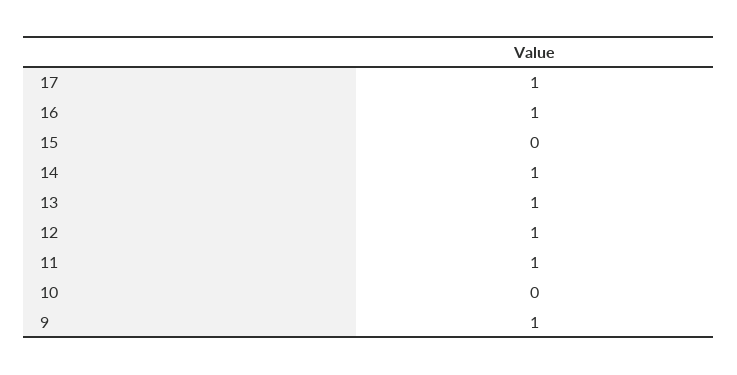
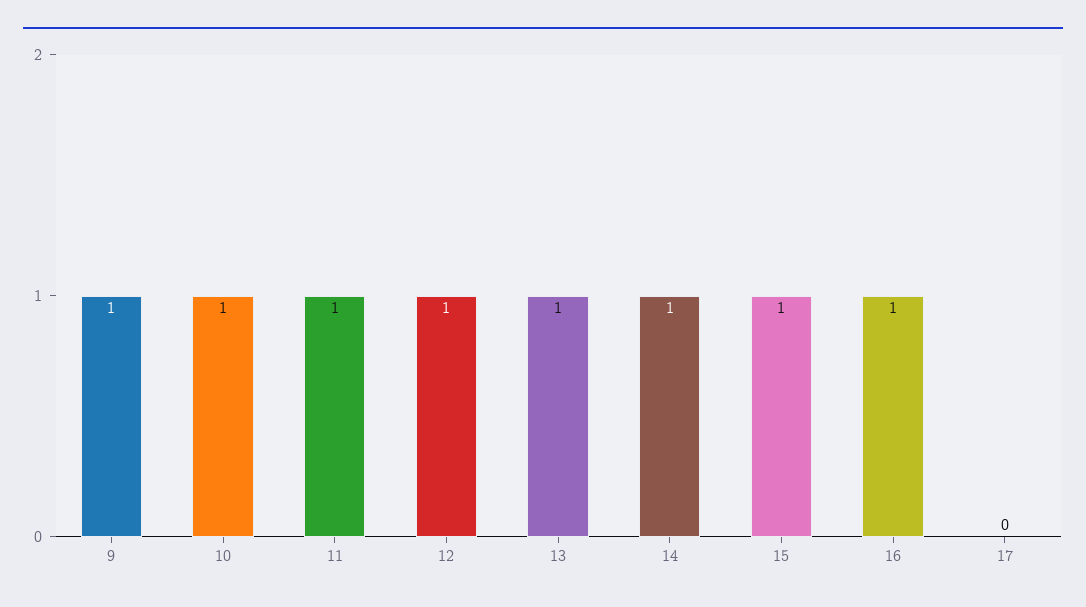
17: 1 -> 0
15: 0 -> 1
10: 0 -> 1

